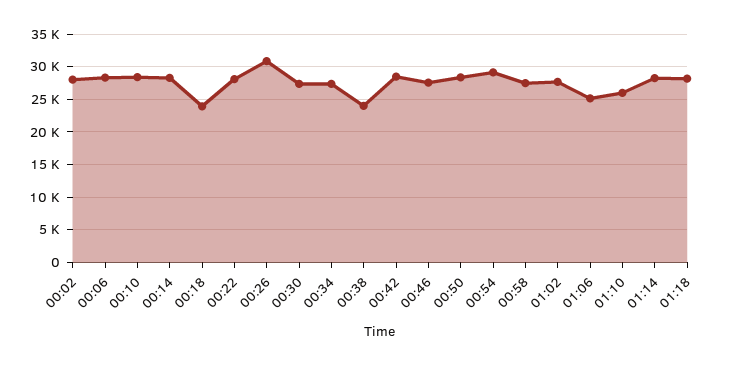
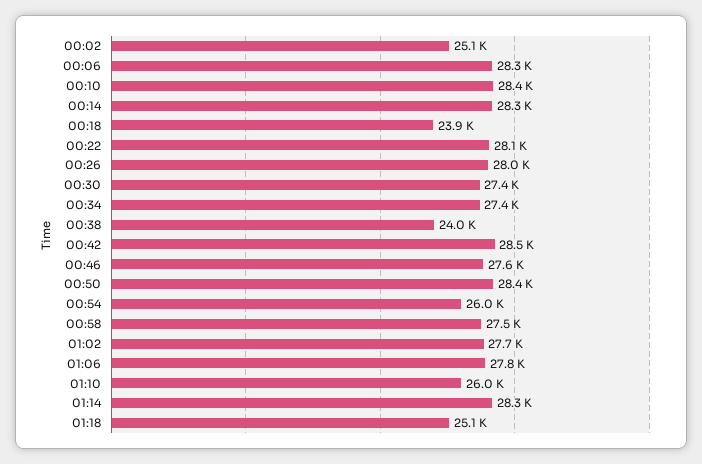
00:02: 28000 -> 25100
00:26: 31000 -> 28000
00:54: 29000 -> 26000
01:06: 25000 -> 27800
01:18: 28000 -> 25100

